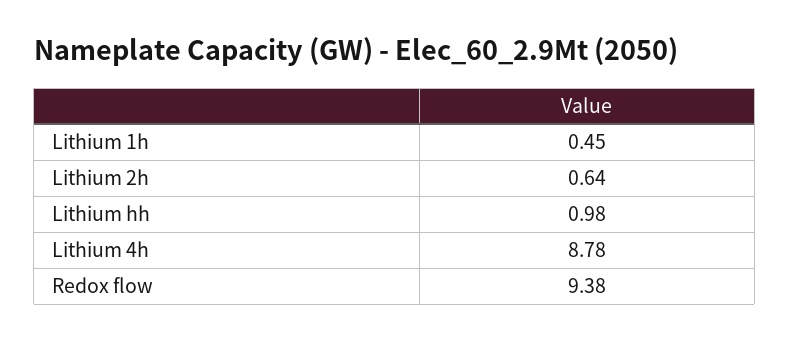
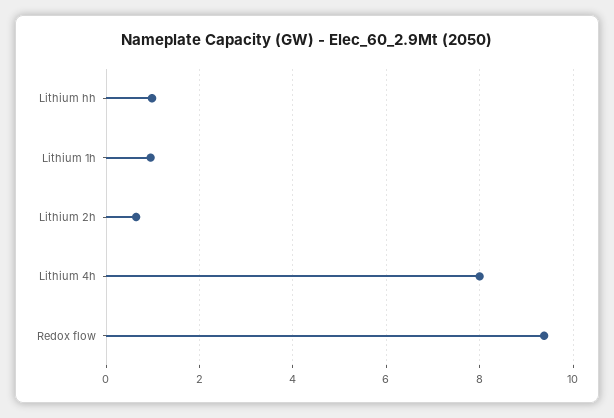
Lithium 1h: 0.45 -> 1
Lithium 4h: 8.78 -> 8

